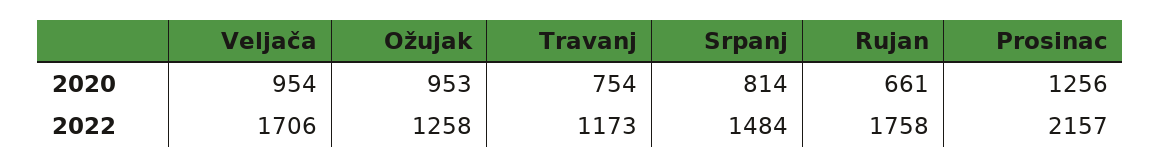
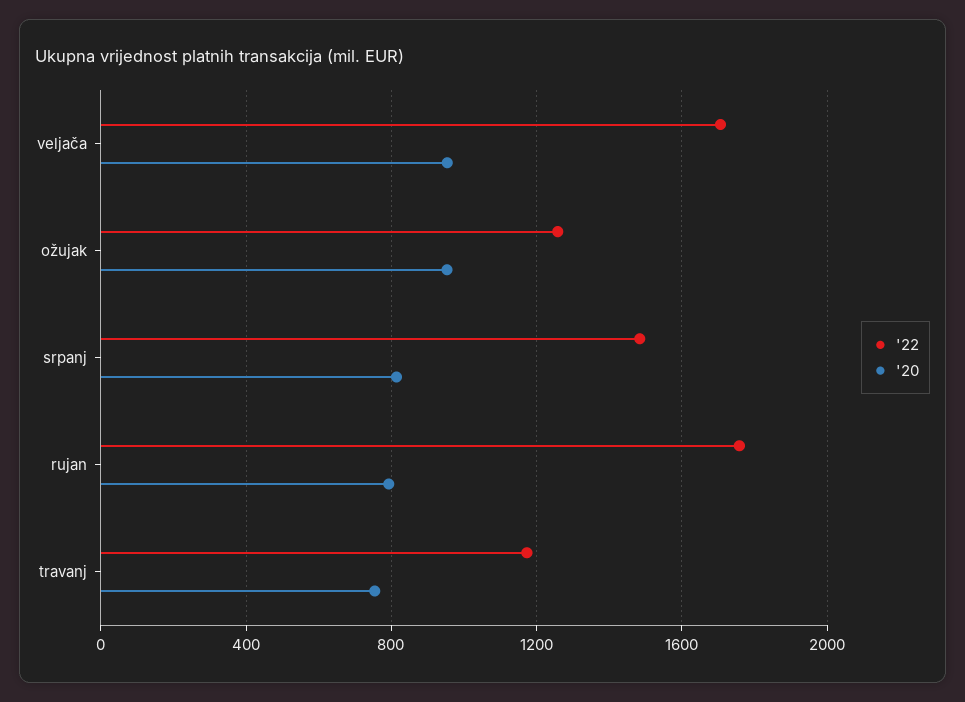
2020, Rujan: 661 -> 800
2020, Prosinac: 1256 -> none
2022, Prosinac: 2157 -> none

